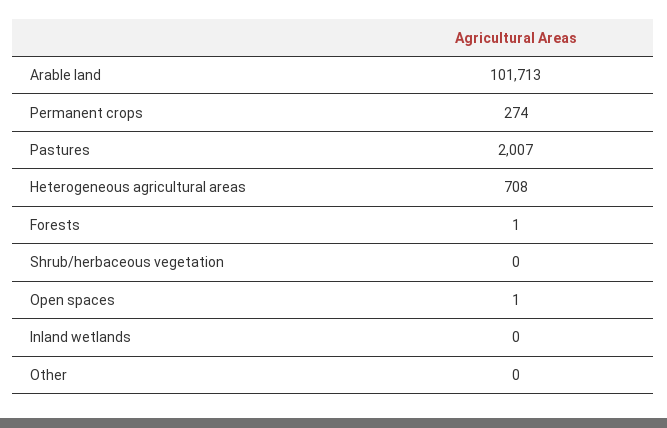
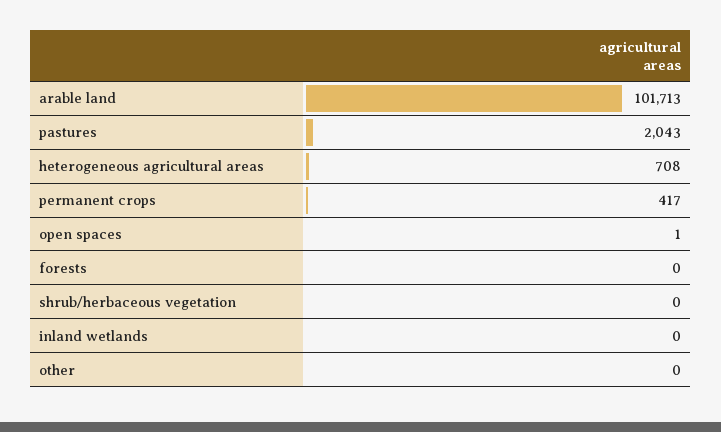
Permanent crops: 274 -> 417
Pastures: 2007 -> 2043
Forests: 1 -> 0

